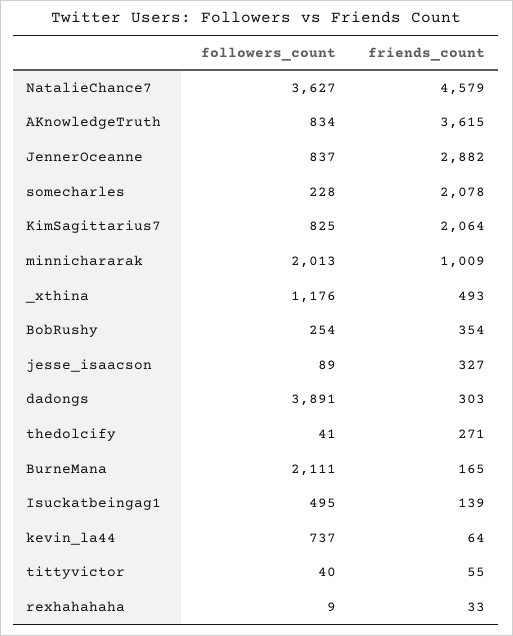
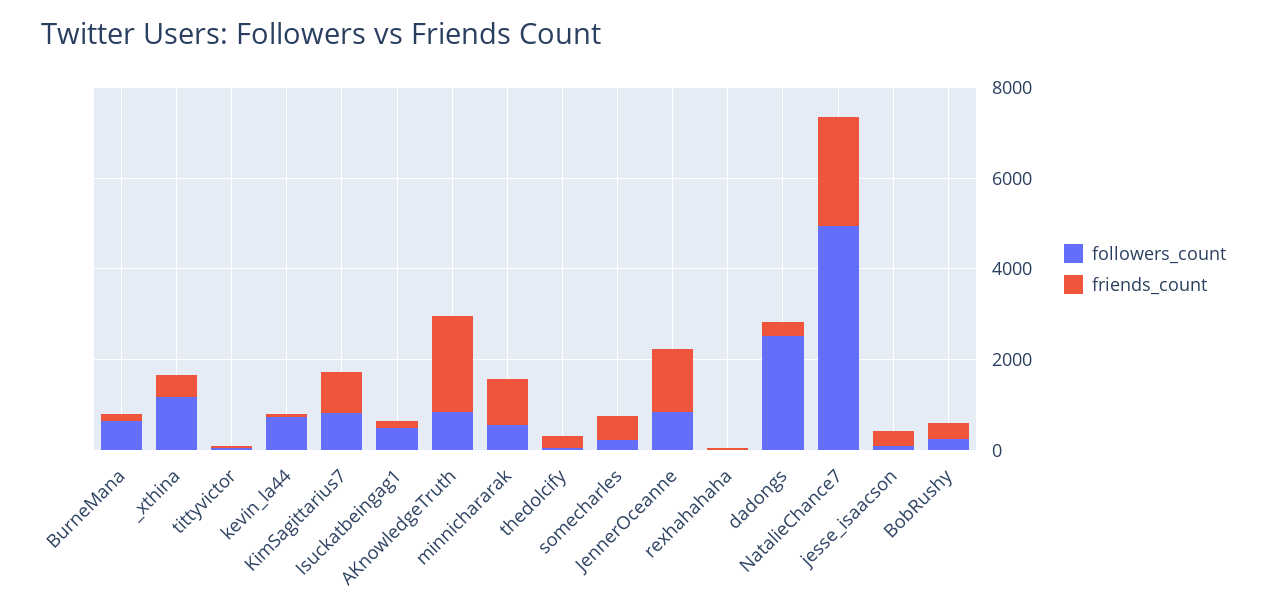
followers_count, NatalieChance7: 3627 -> 5000
friends_count, NatalieChance7: 4579 -> 2500
friends_count, AKnowledgeTruth: 3615 -> 2000
friends_count, JennerOceanne: 2882 -> 1500
friends_count, somecharles: 2078 -> 500
friends_count, KimSagittarius7: 2064 -> 1000
followers_count, minnichararak: 2013 -> 500
followers_count, dadongs: 3891 -> 2500
followers_count, BurneMana: 2111 -> 500

